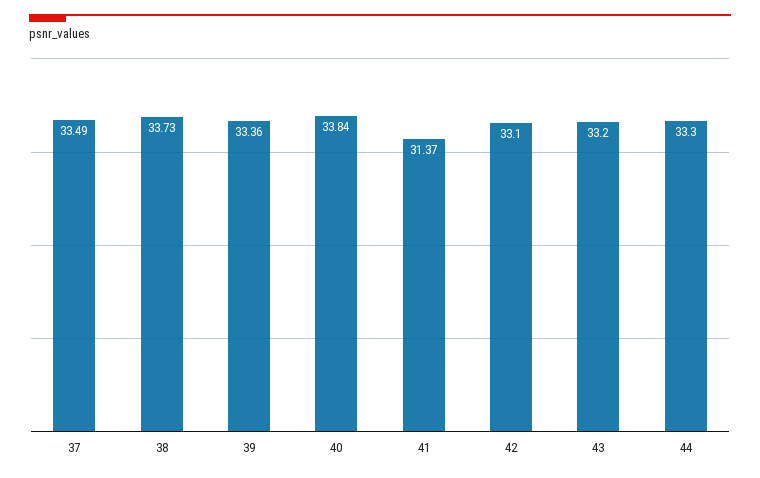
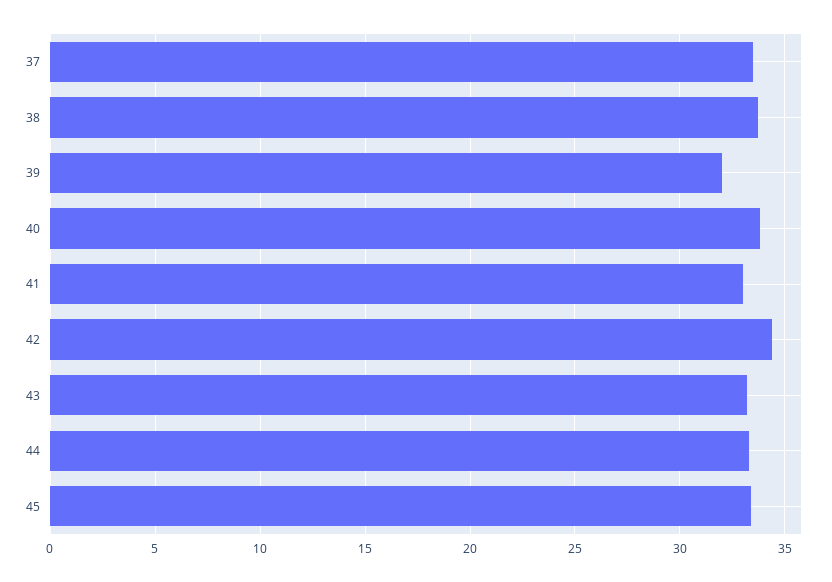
39: 33.36 -> 32
41: 31.37 -> 33
42: 33.1 -> 34.5
45: none -> 33.5

